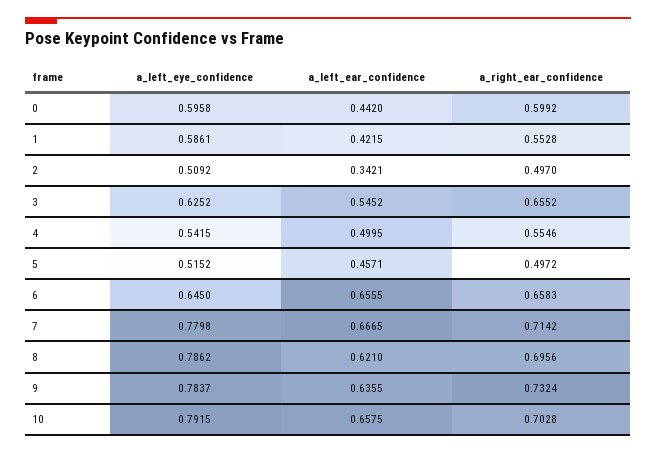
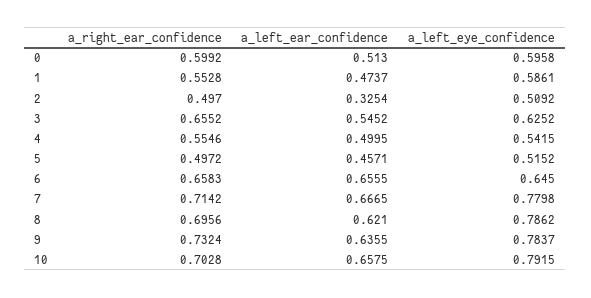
a_left_ear_confidence, 0: 0.442 -> 0.513
a_left_ear_confidence, 1: 0.4215 -> 0.4737
a_left_ear_confidence, 2: 0.3421 -> 0.3254

